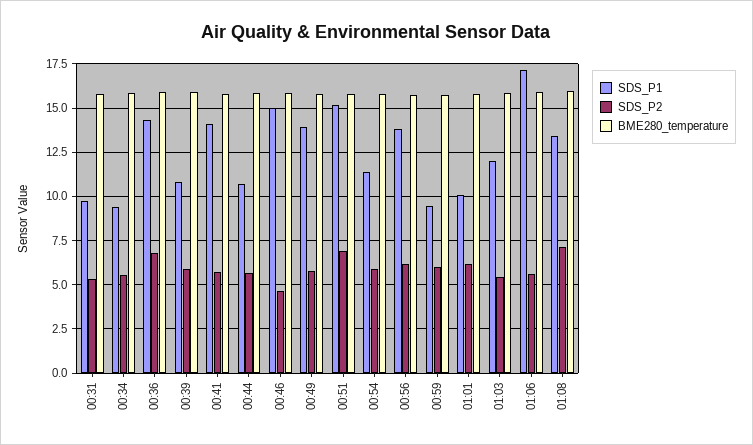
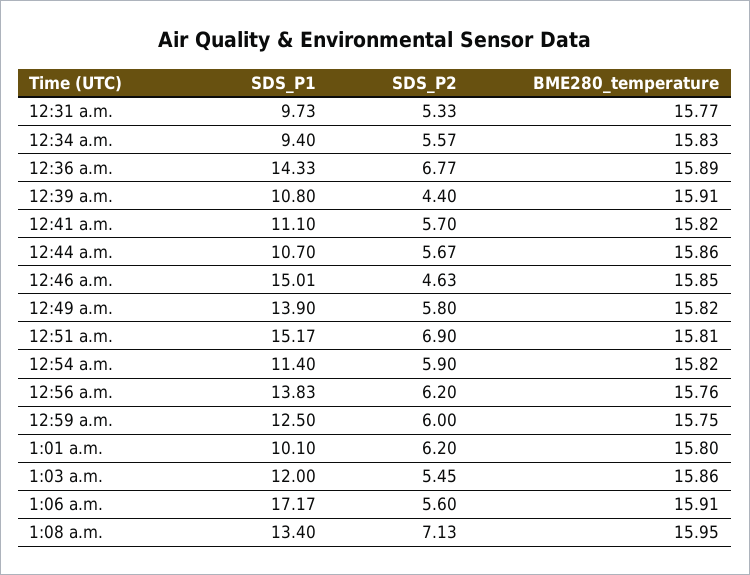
SDS_P2, 00:39: 6 -> 4.4
SDS_P1, 00:41: 14 -> 11.1
SDS_P1, 00:59: 9.5 -> 12.5

